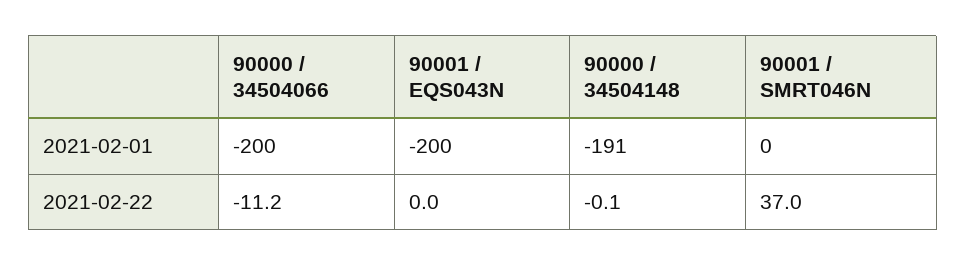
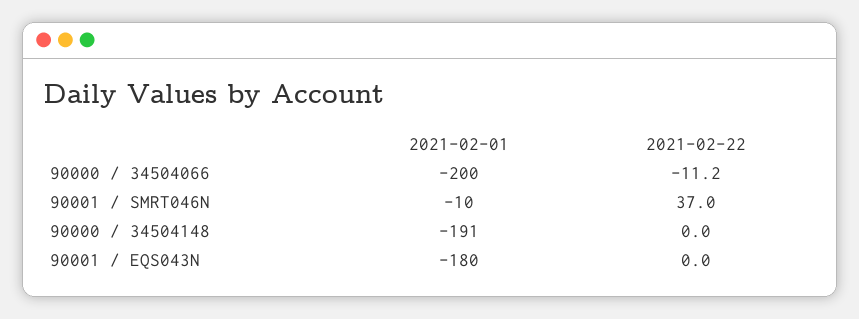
90001 / EQS043N, 2021-02-01: -200 -> -180
90001 / SMRT046N, 2021-02-01: 0 -> -10
90000 / 34504148, 2021-02-22: -0.1 -> 0

